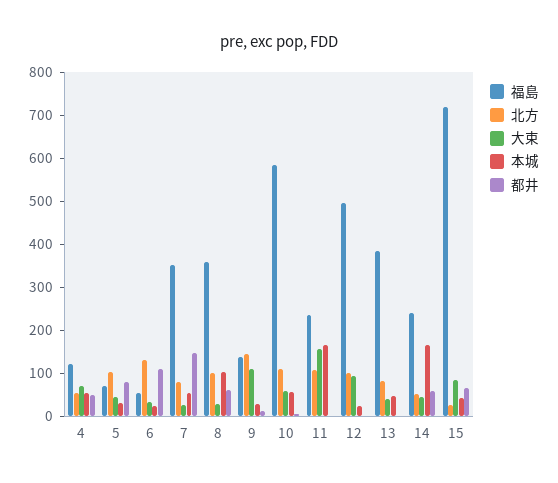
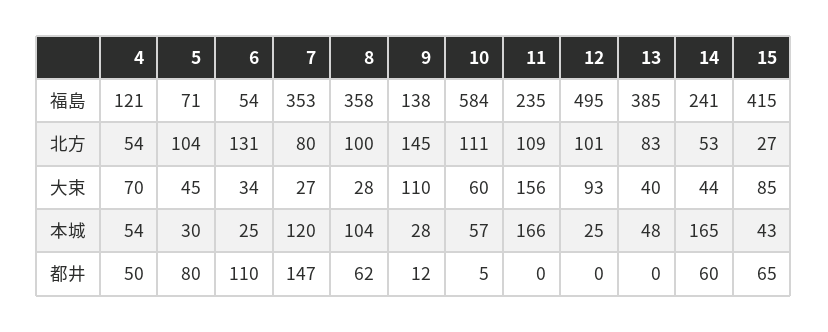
本城, 7: 60 -> 120
福島, 15: 720 -> 415

